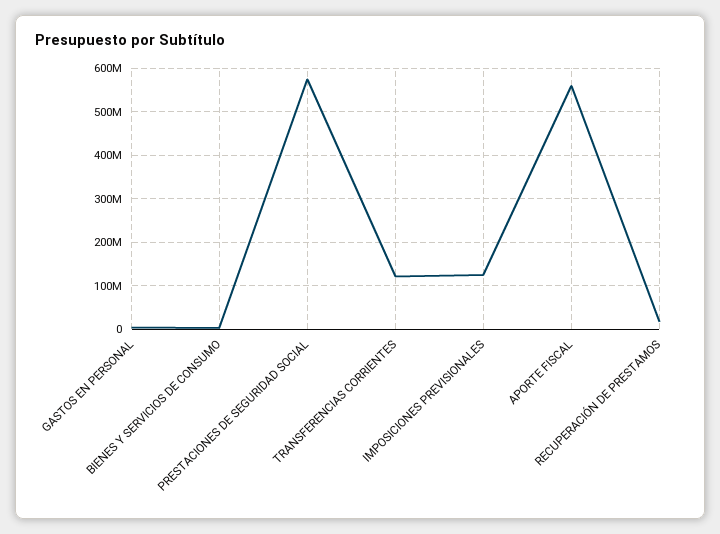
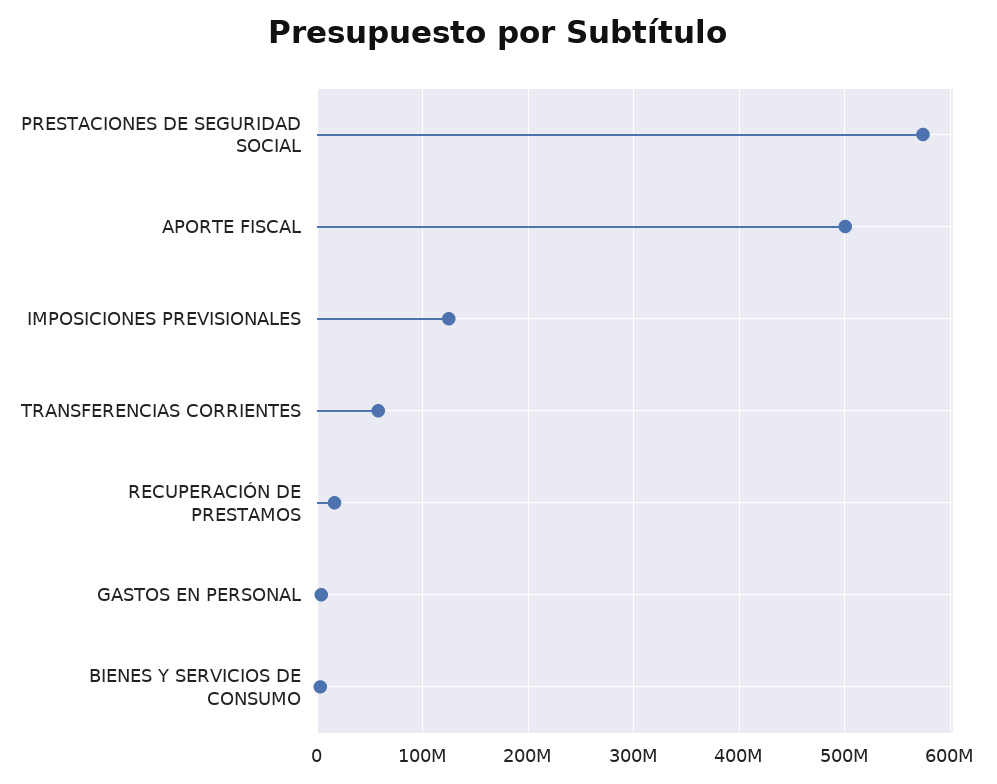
TRANSFERENCIAS CORRIENTES: 120000000 -> 60000000
APORTE FISCAL: 560000000 -> 500000000

